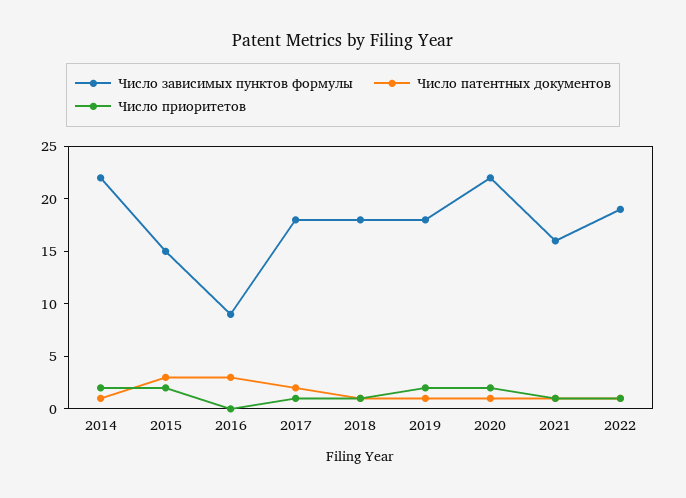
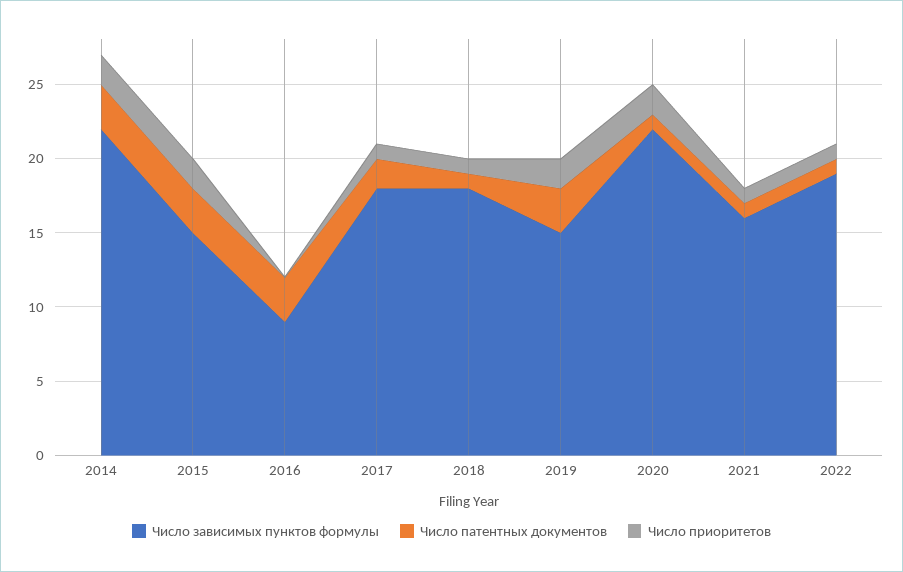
Число патентных документов, 2014: 1 -> 3
Число зависимых пунктов формулы, 2019: 18 -> 15
Число патентных документов, 2019: 1 -> 3

